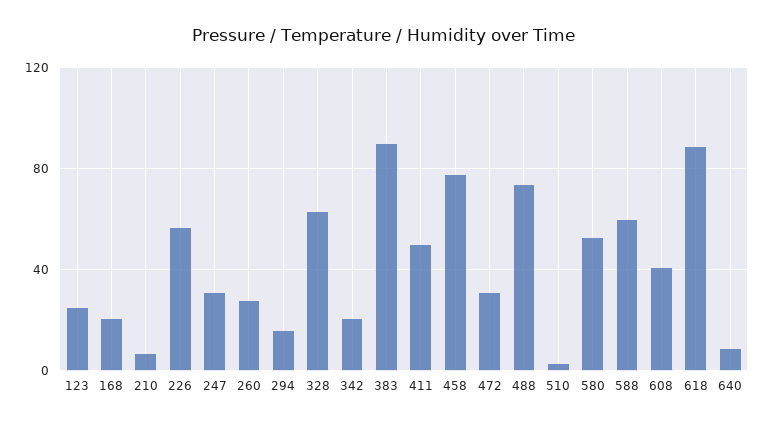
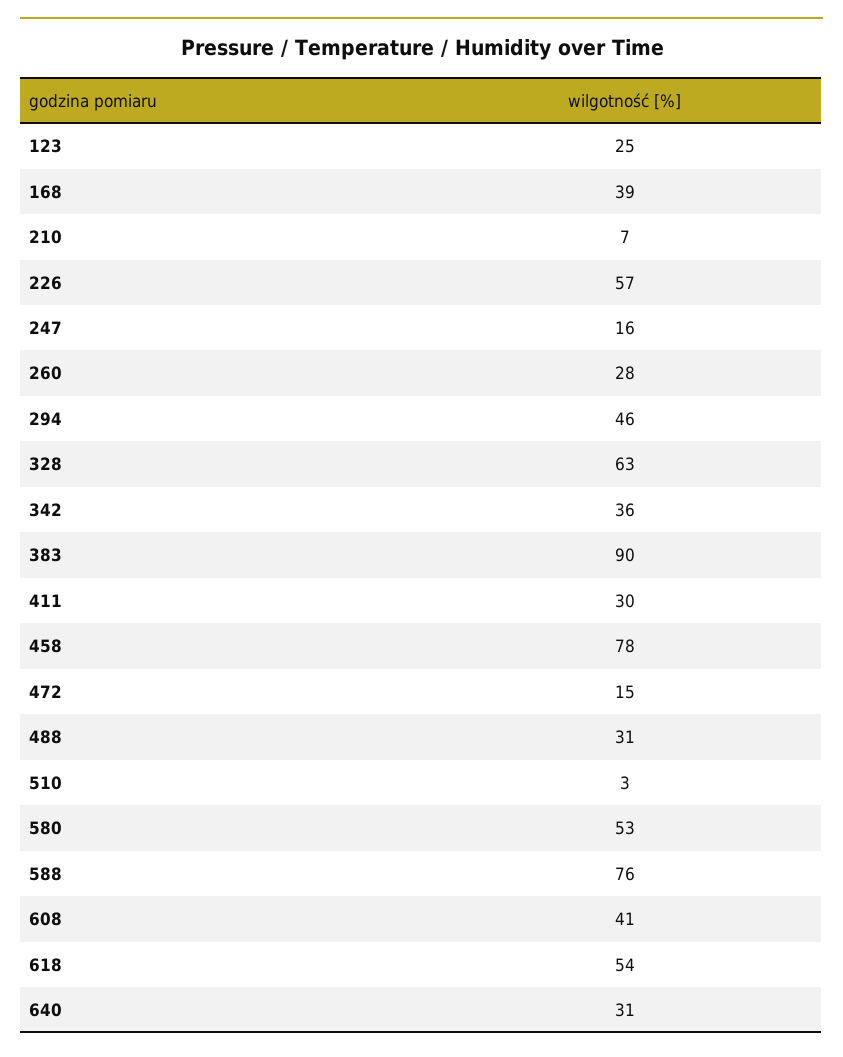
168: 20 -> 39
247: 30 -> 16
294: 15 -> 46
342: 20 -> 36
411: 50 -> 30
472: 30 -> 15
488: 75 -> 31
588: 60 -> 76
618: 90 -> 54
640: 10 -> 31

